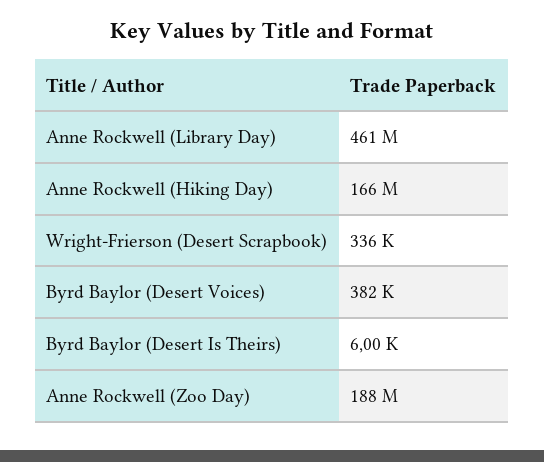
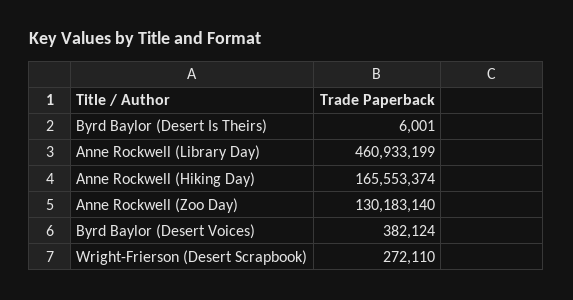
Wright-Frierson (Desert Scrapbook): 336000 -> 272110
Anne Rockwell (Zoo Day): 188000000 -> 130183140

